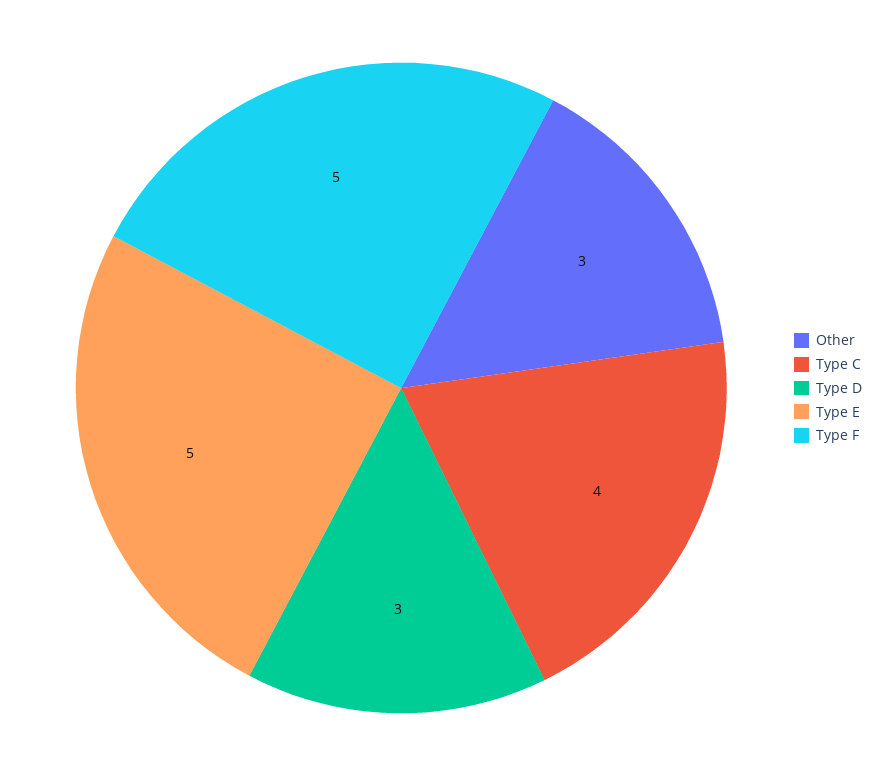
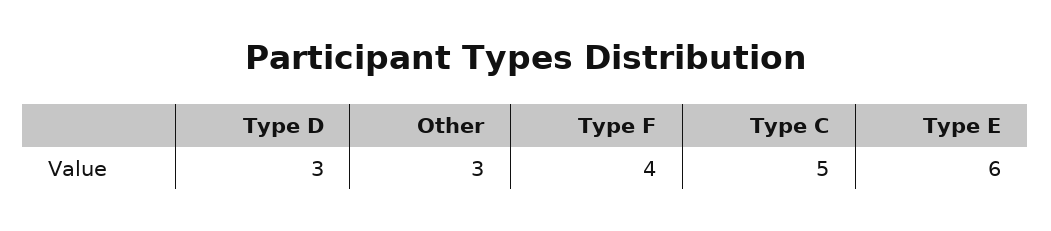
Type C: 4 -> 5
Type E: 5 -> 6
Type F: 5 -> 4

